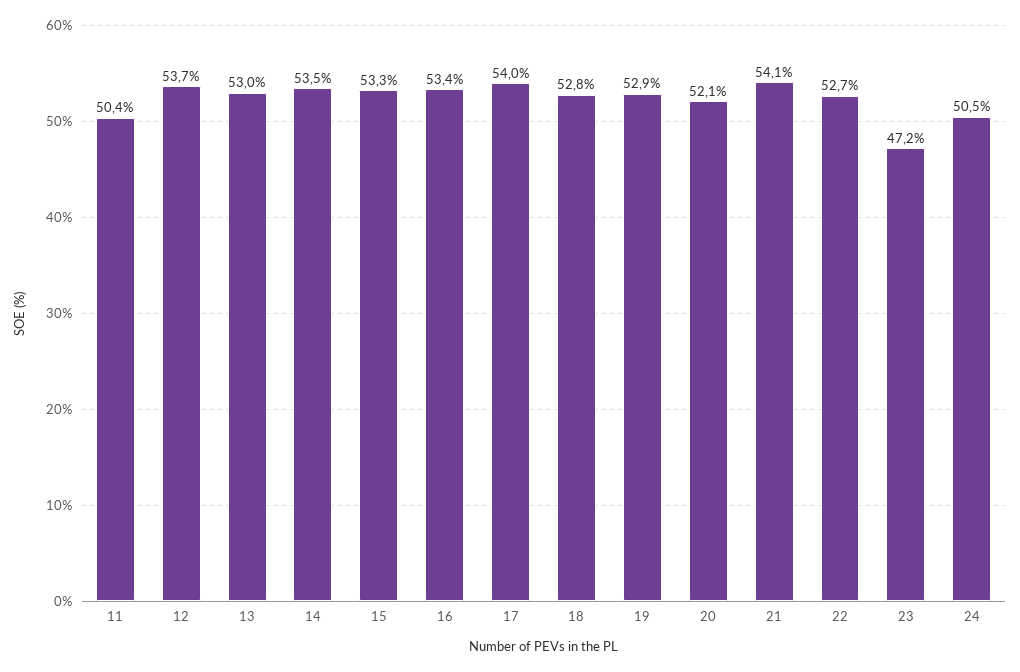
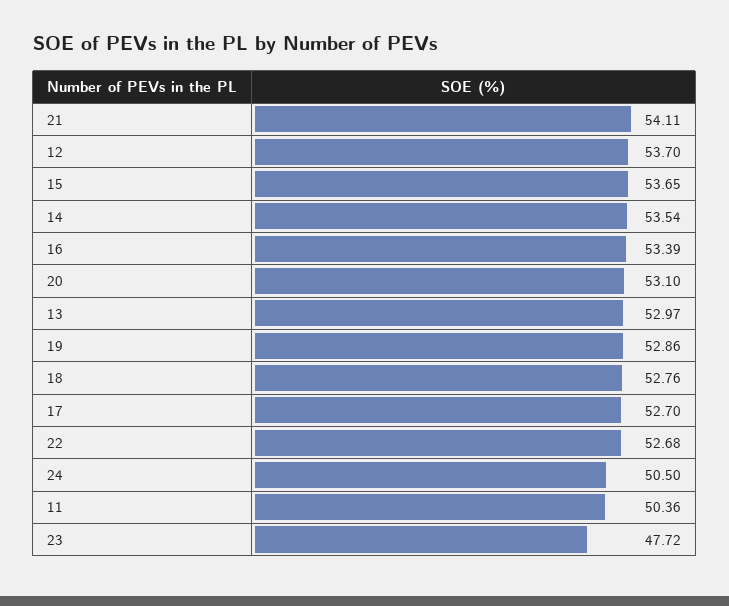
15: 53.3 -> 53.65
17: 54 -> 52.7
20: 52.1 -> 53.1
23: 47.2 -> 47.72

